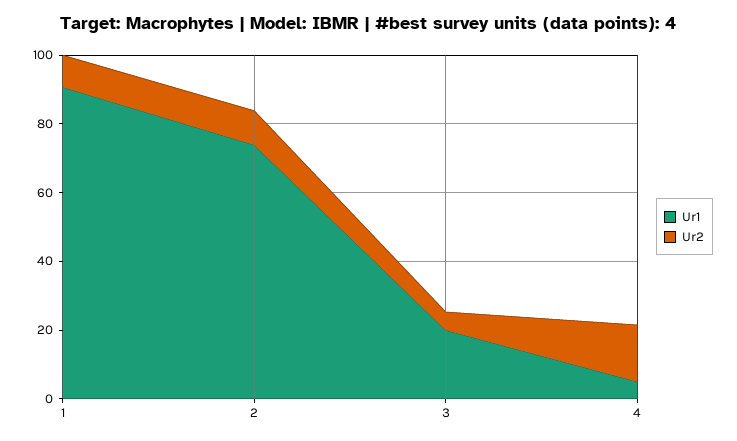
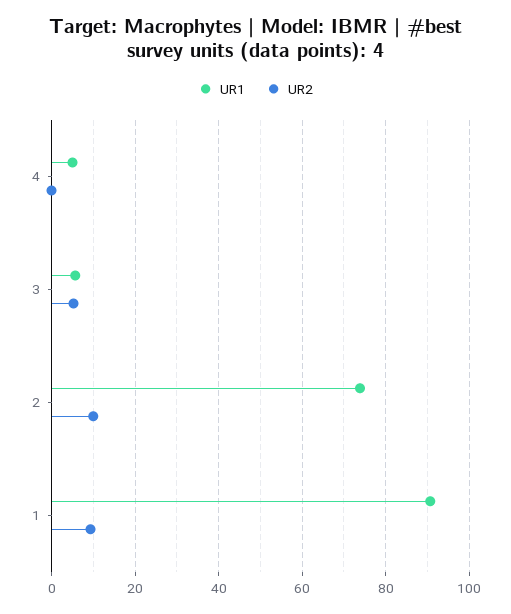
Ur1, 3: 20 -> 6
Ur2, 4: 15 -> 0

